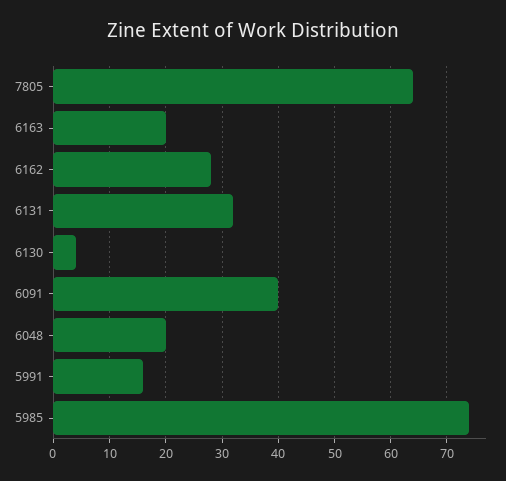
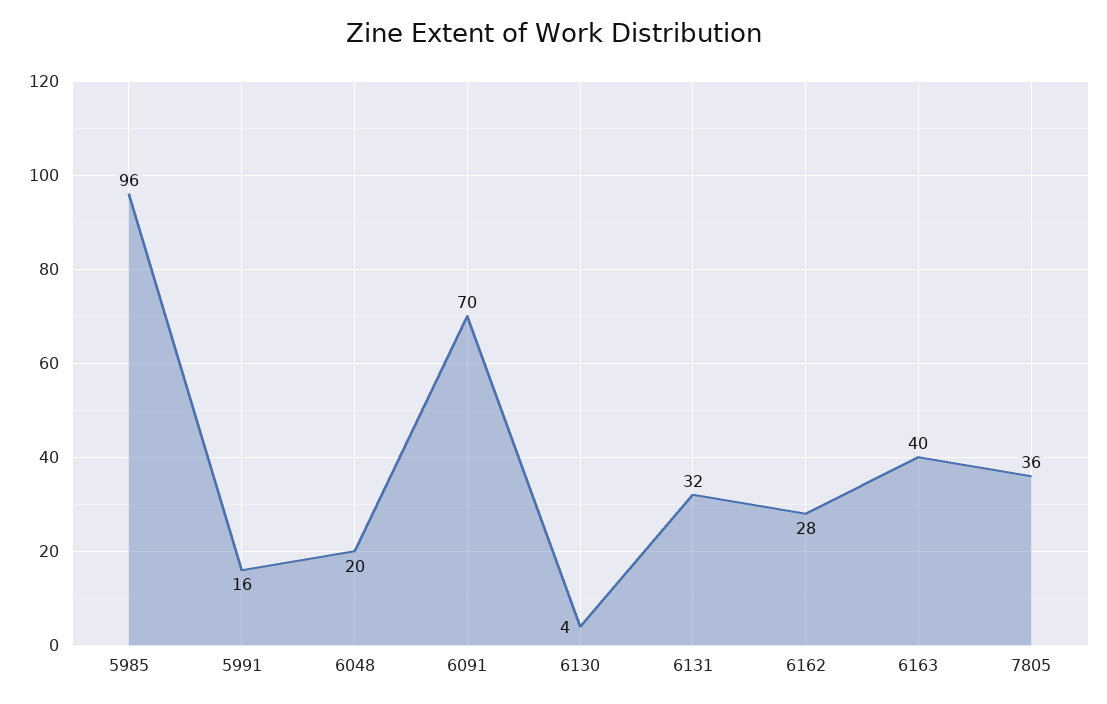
7805: 65 -> 36
6163: 20 -> 40
6091: 40 -> 70
5985: 75 -> 96

